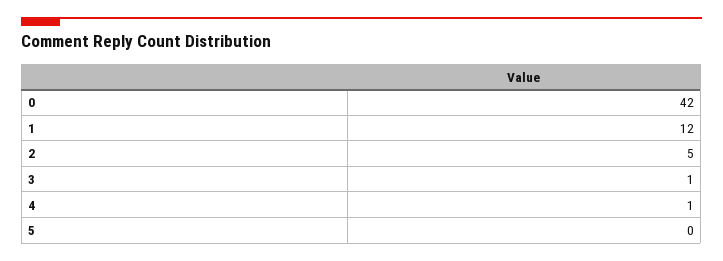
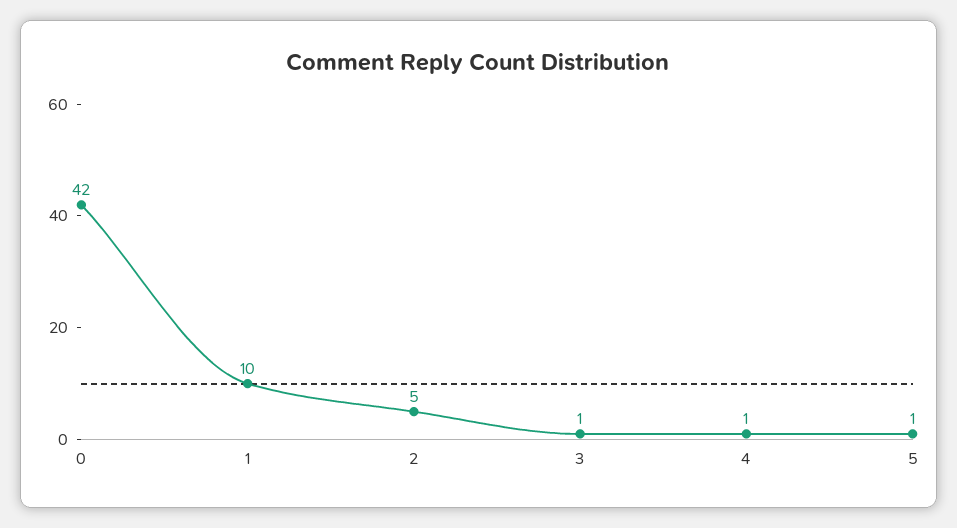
1: 12 -> 10
5: 0 -> 1

